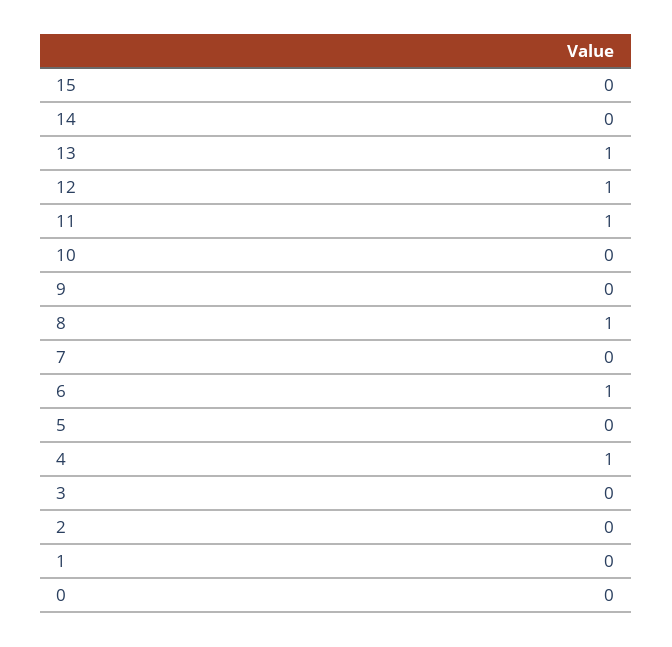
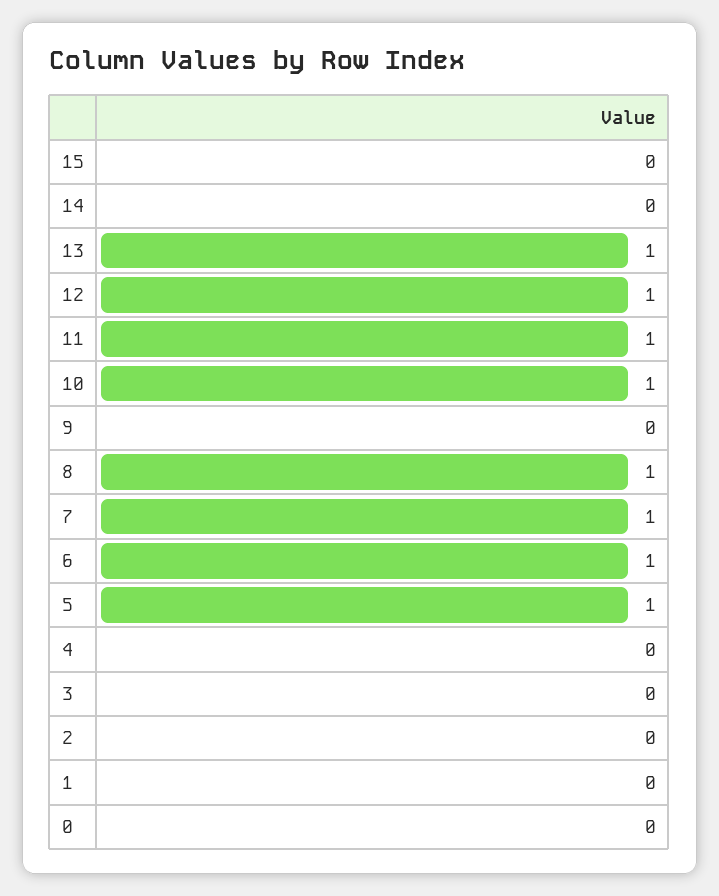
10: 0 -> 1
7: 0 -> 1
5: 0 -> 1
4: 1 -> 0

